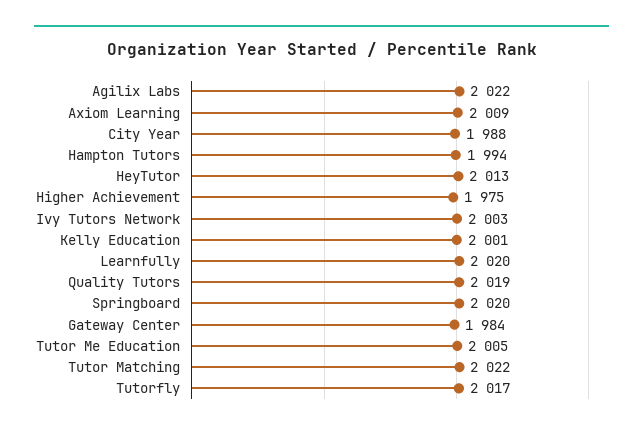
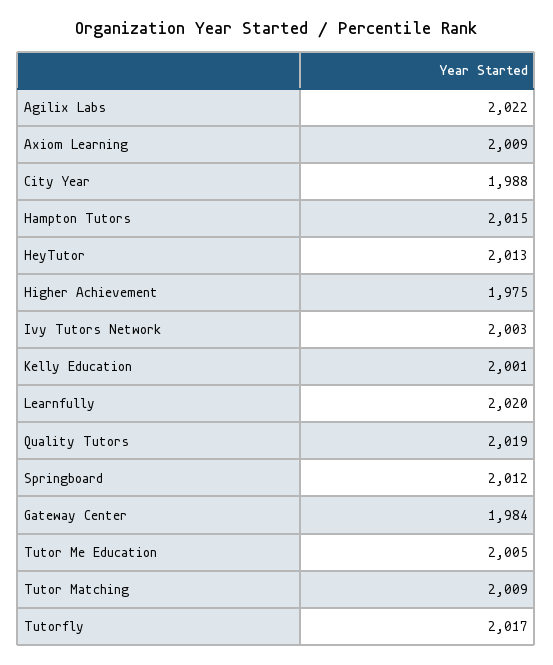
Hampton Tutors: 1994 -> 2015
Springboard: 2020 -> 2012
Tutor Matching: 2022 -> 2009

